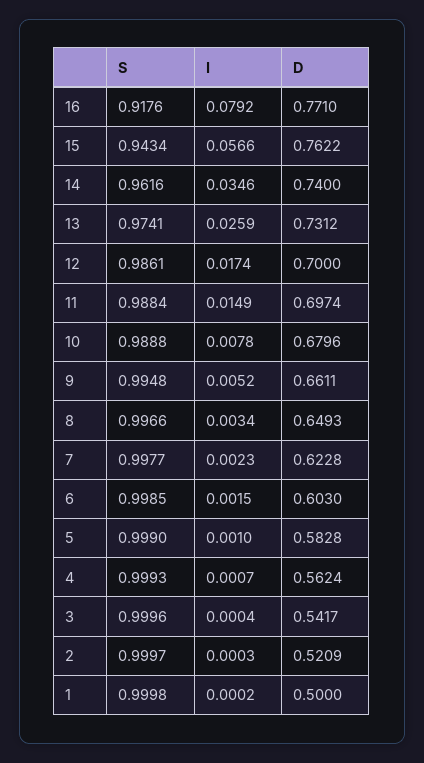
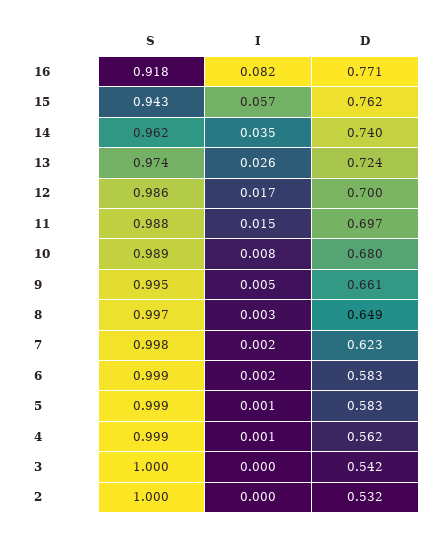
I, 16: 0.0792 -> 0.082
D, 13: 0.7312 -> 0.724
D, 6: 0.603 -> 0.583
D, 2: 0.5209 -> 0.532
S, 1: 0.9998 -> none
I, 1: 0.0002 -> none
D, 1: 0.5 -> none

